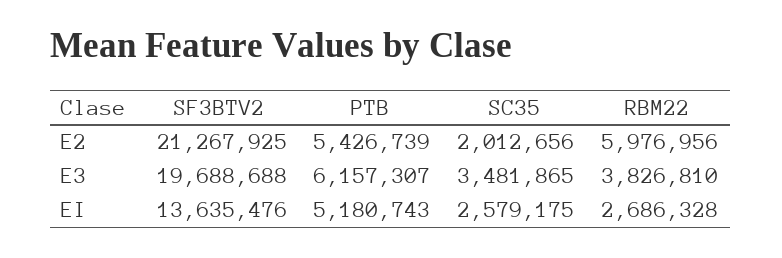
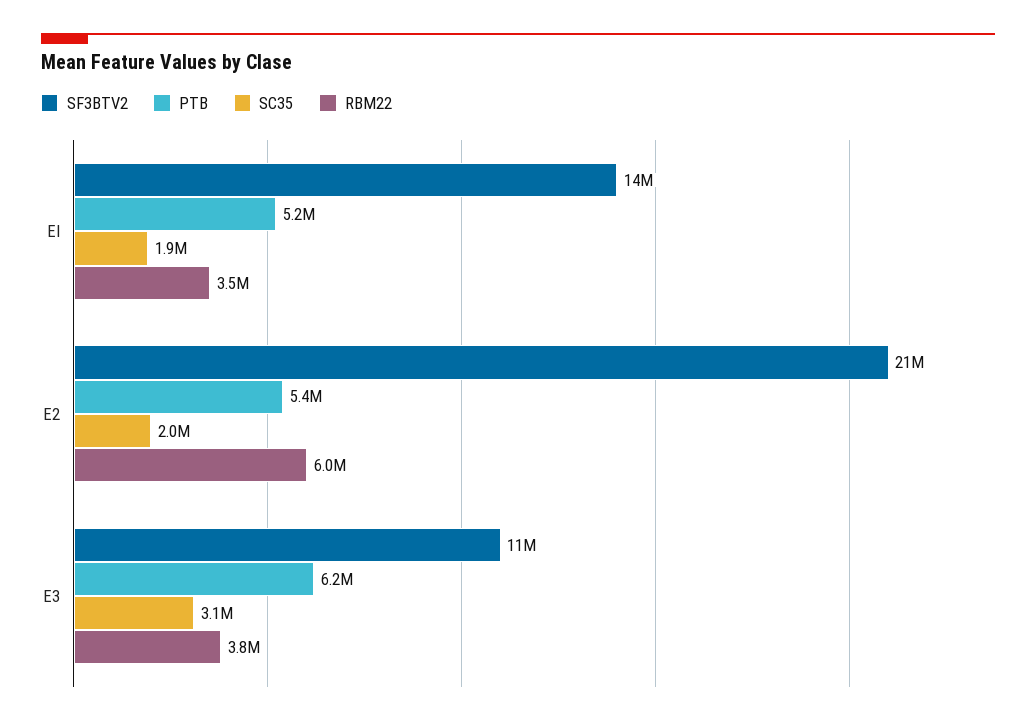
SF3BTV2, E3: 19688688 -> 11000000
SC35, E3: 3481865 -> 3100000
SC35, EI: 2579175 -> 1900000
RBM22, EI: 2686328 -> 3500000

